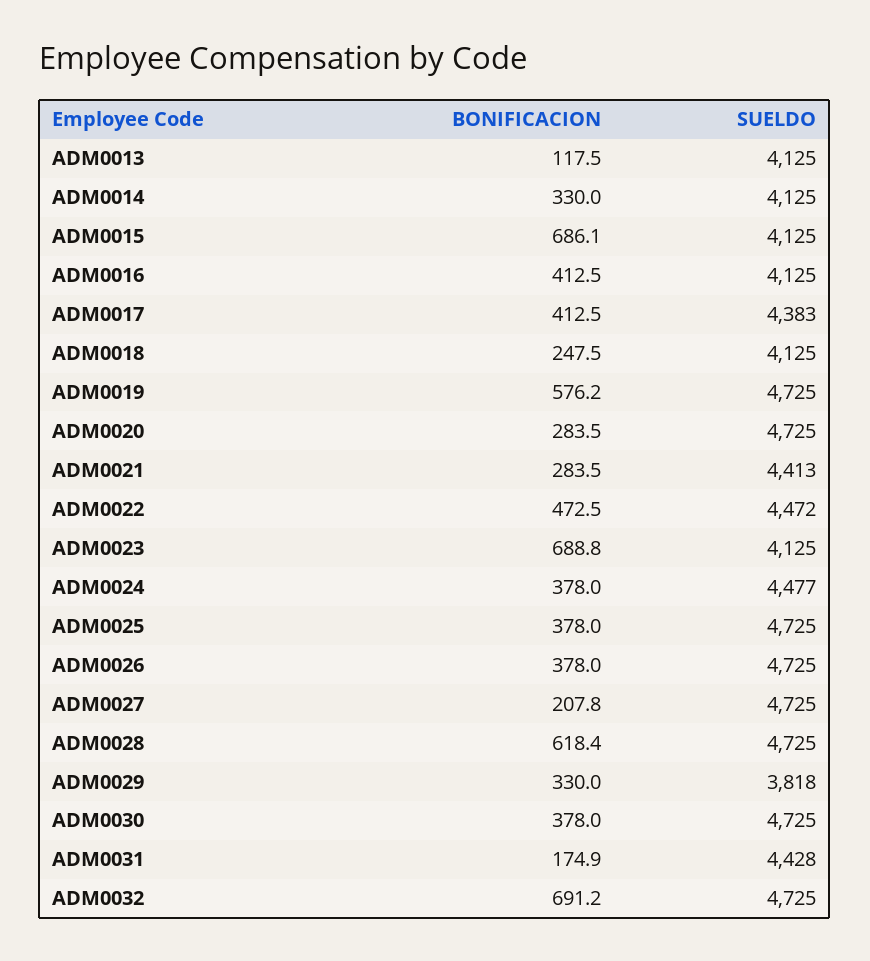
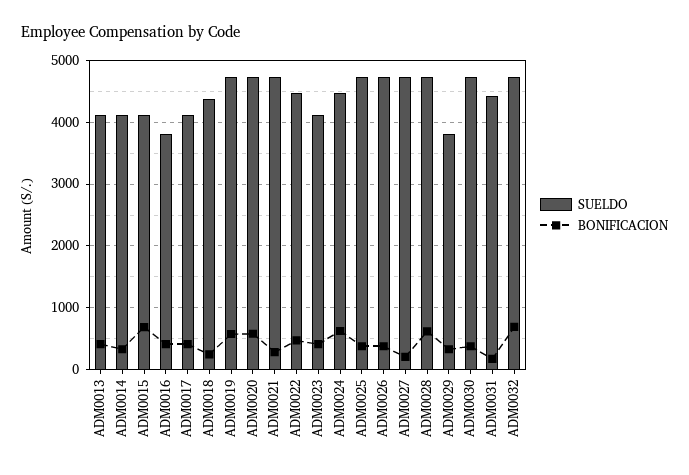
BONIFICACION, ADM0013: 117.5 -> 400
SUELDO, ADM0016: 4125 -> 3800
SUELDO, ADM0017: 4383 -> 4100
SUELDO, ADM0018: 4125 -> 4400
BONIFICACION, ADM0020: 283.5 -> 600
SUELDO, ADM0021: 4413 -> 4700
BONIFICACION, ADM0023: 688.8 -> 400
BONIFICACION, ADM0024: 378 -> 600

